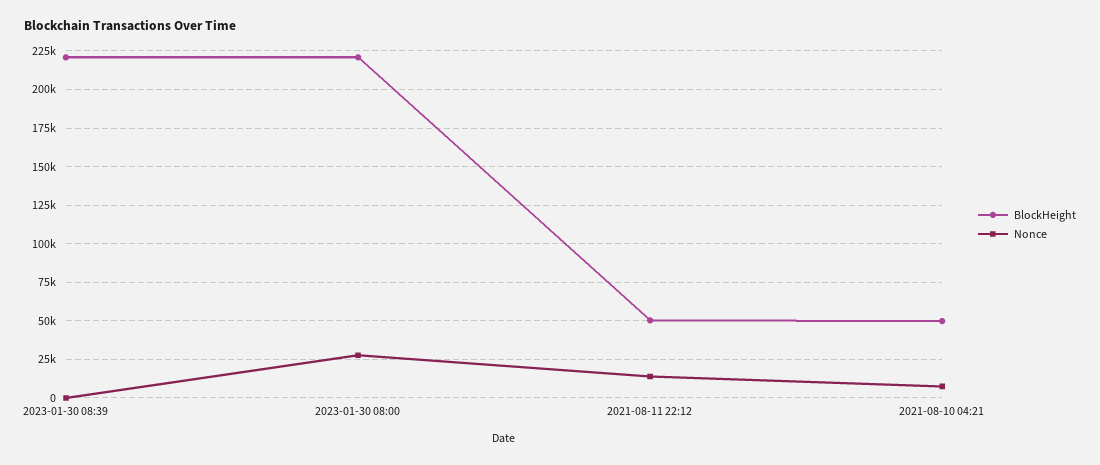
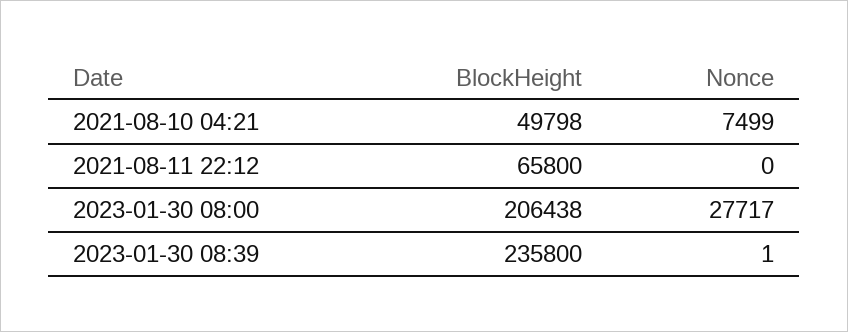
BlockHeight, 2023-01-30 08:39: 220000 -> 235800
BlockHeight, 2023-01-30 08:00: 220000 -> 206438
BlockHeight, 2021-08-11 22:12: 50000 -> 65800
Nonce, 2021-08-11 22:12: 15000 -> 0

